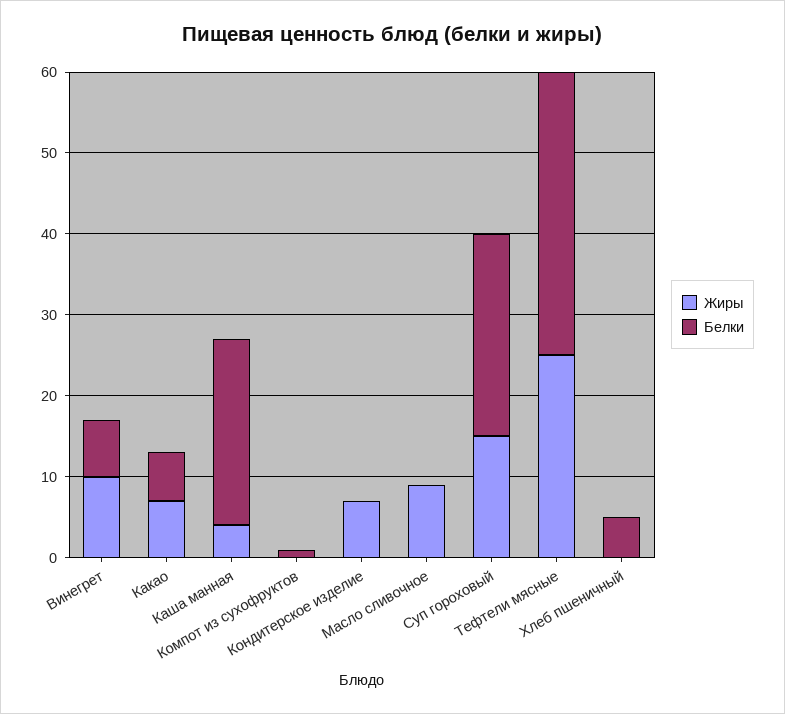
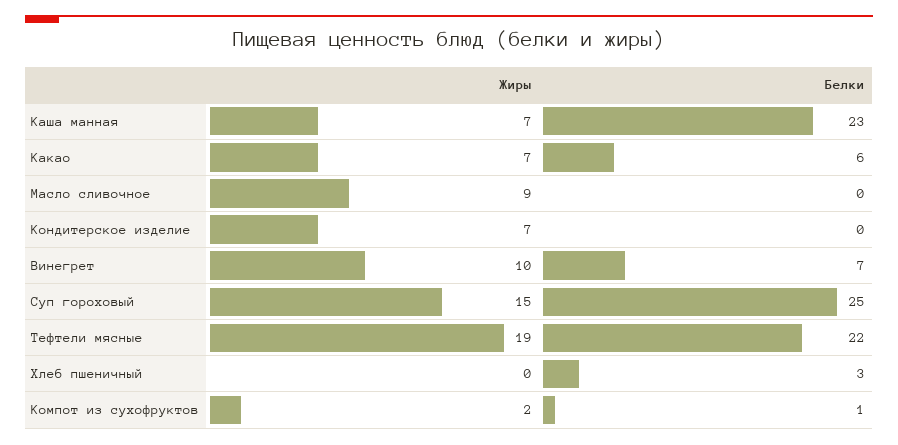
Жиры, Каша манная: 4 -> 7
Жиры, Компот из сухофруктов: 0 -> 2
Жиры, Тефтели мясные: 25 -> 19
Белки, Тефтели мясные: 35 -> 22
Белки, Хлеб пшеничный: 5 -> 3

